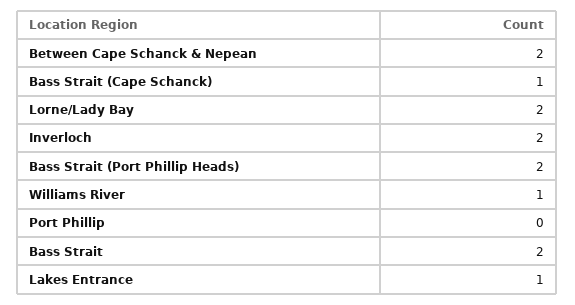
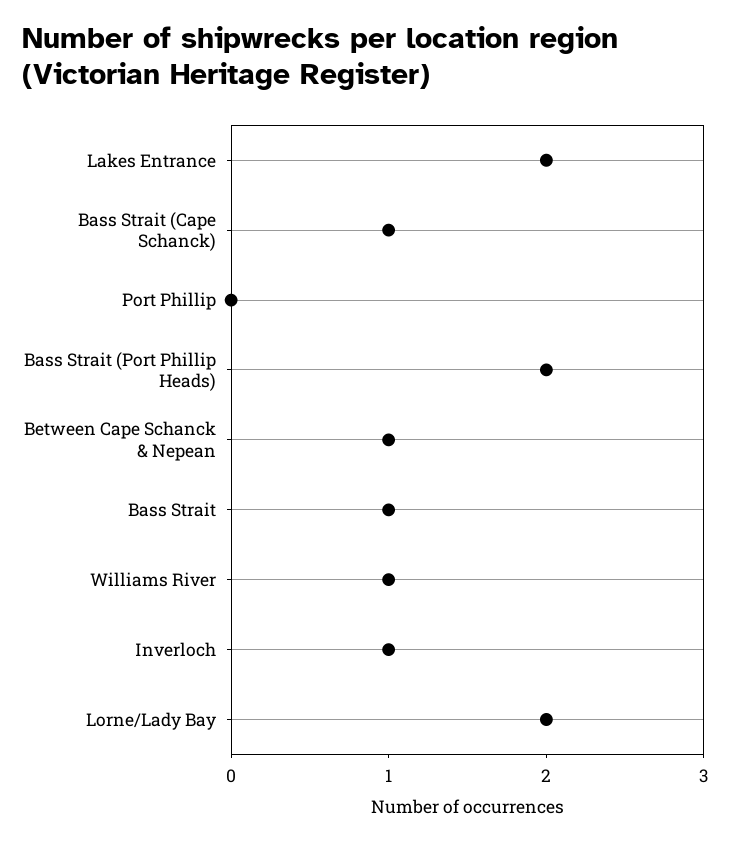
Between Cape Schanck & Nepean: 2 -> 1
Inverloch: 2 -> 1
Bass Strait: 2 -> 1
Lakes Entrance: 1 -> 2

